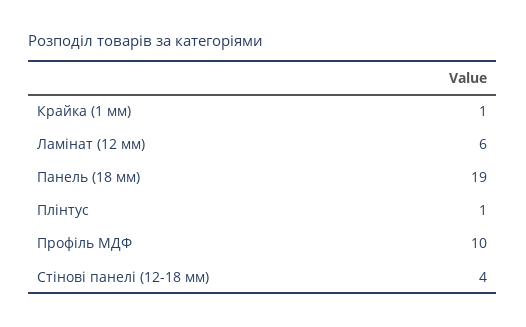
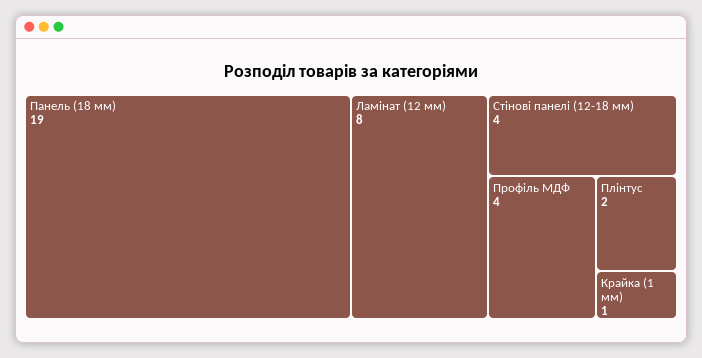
Ламінат (12 мм): 6 -> 8
Плінтус: 1 -> 2
Профіль МДФ: 10 -> 4

